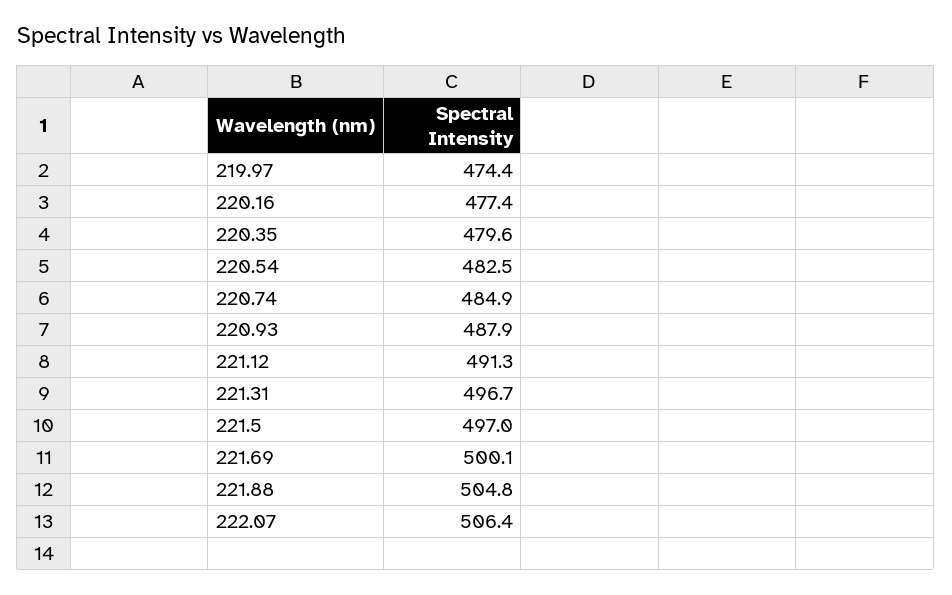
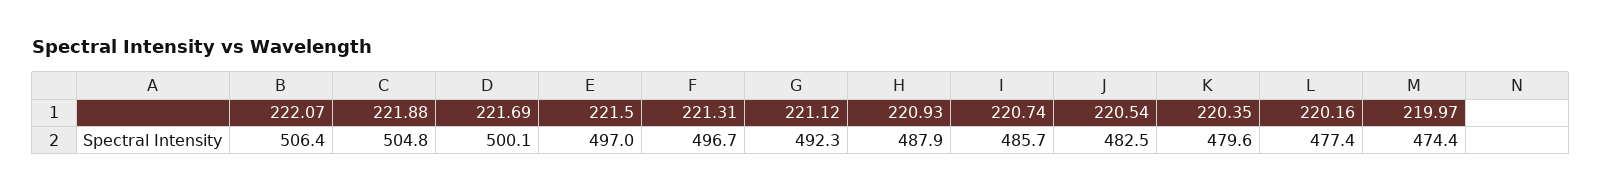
220.74: 484.9 -> 485.7
221.12: 491.3 -> 492.3

